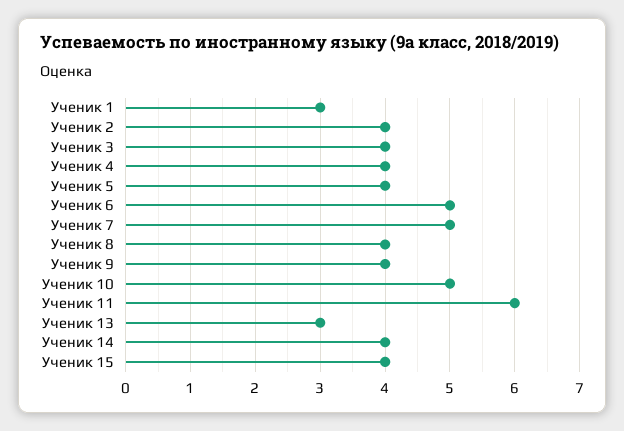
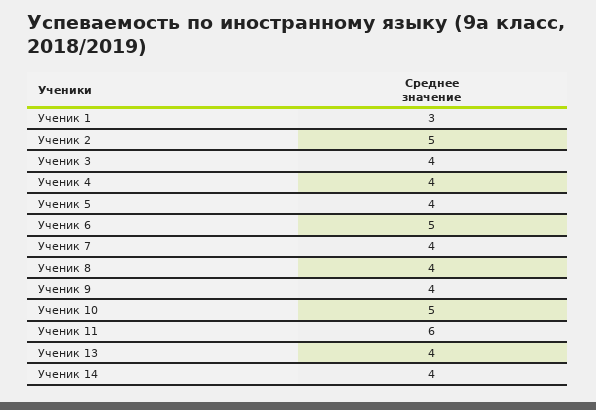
Ученик 2: 4 -> 5
Ученик 7: 5 -> 4
Ученик 13: 3 -> 4
Ученик 15: 4 -> none

